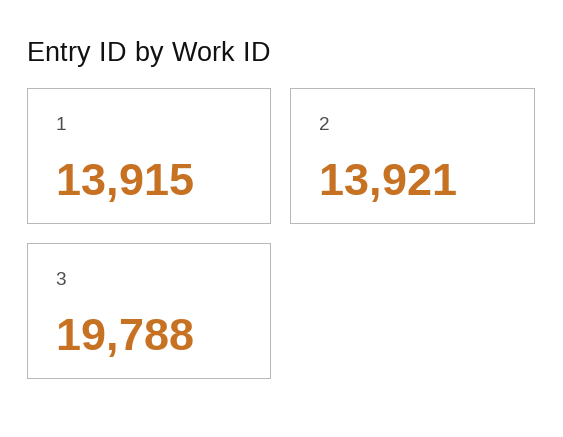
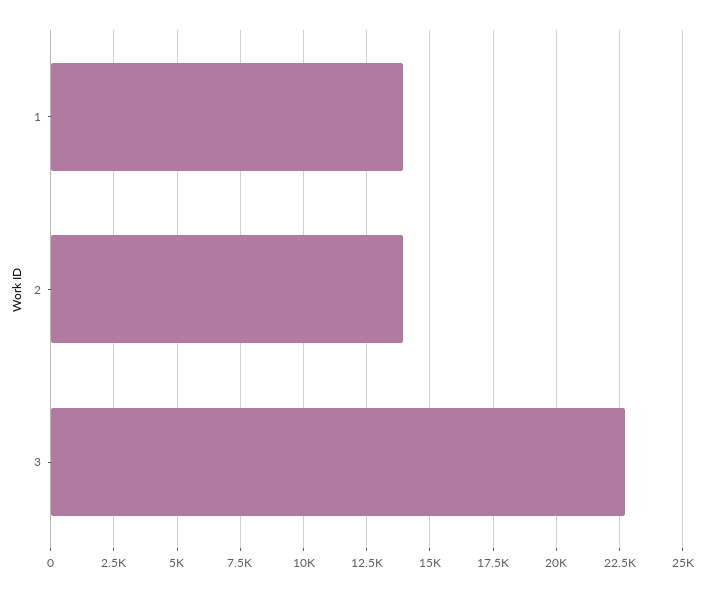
3: 19788 -> 22750

